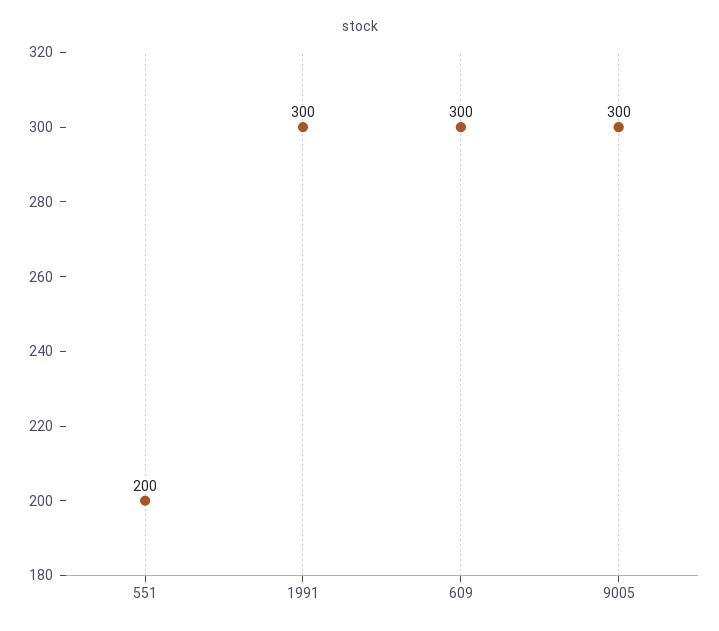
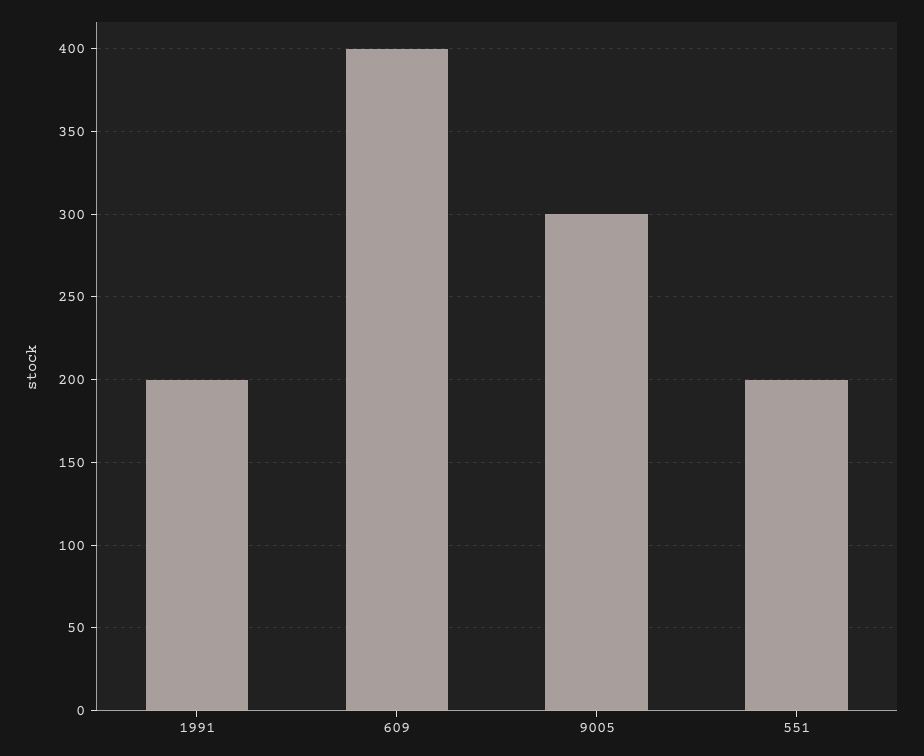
1991: 300 -> 200
609: 300 -> 400

